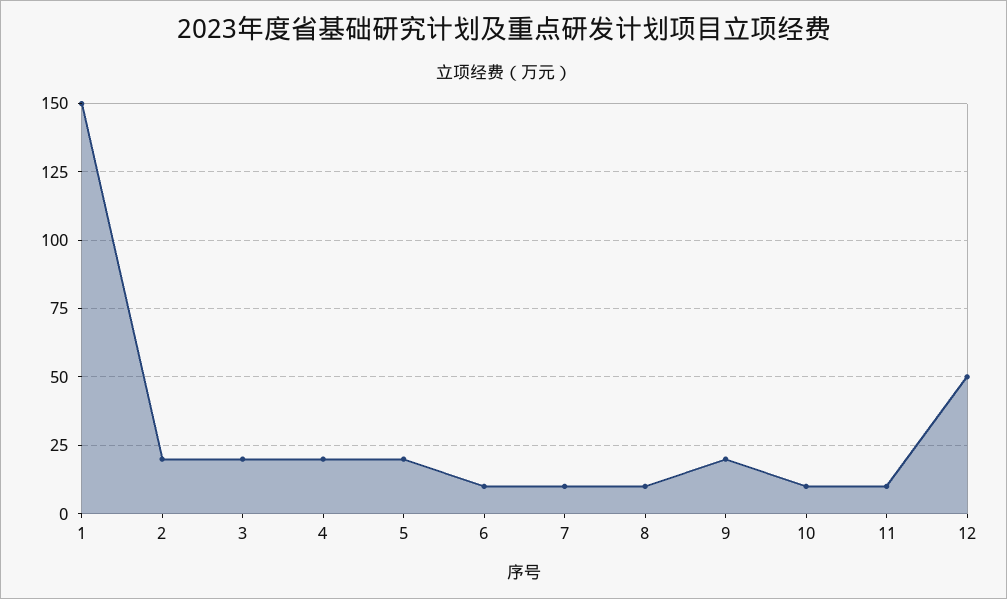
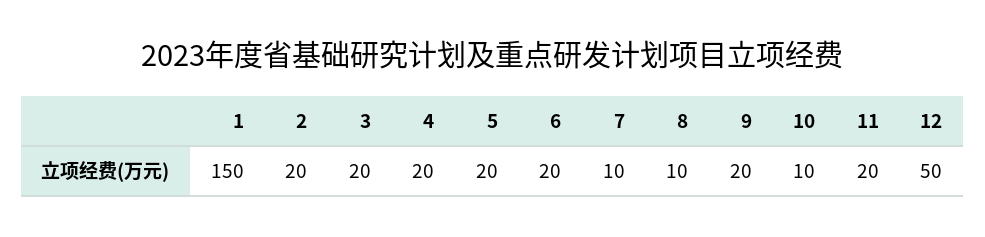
6: 10 -> 20
11: 10 -> 20

